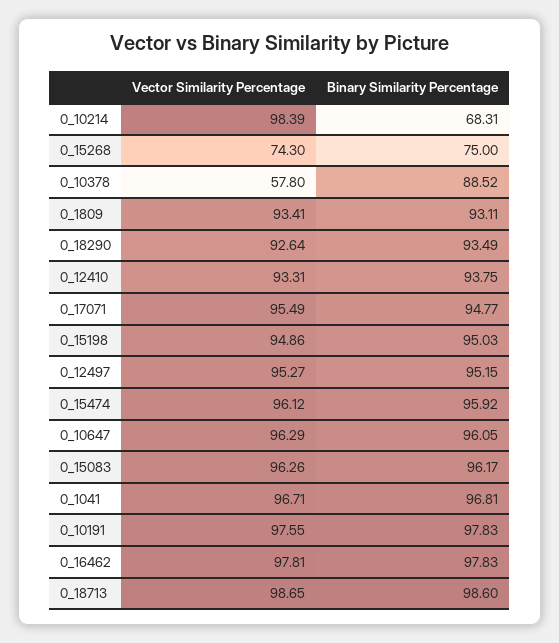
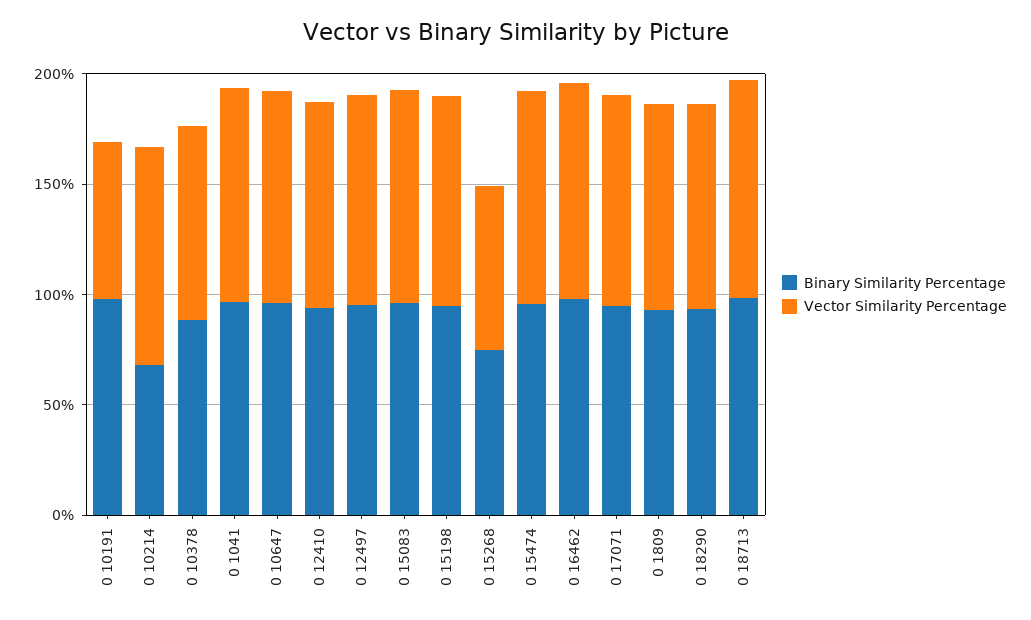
Vector Similarity Percentage, 0_10378: 57.8 -> 90
Vector Similarity Percentage, 0_10191: 97.55 -> 70

